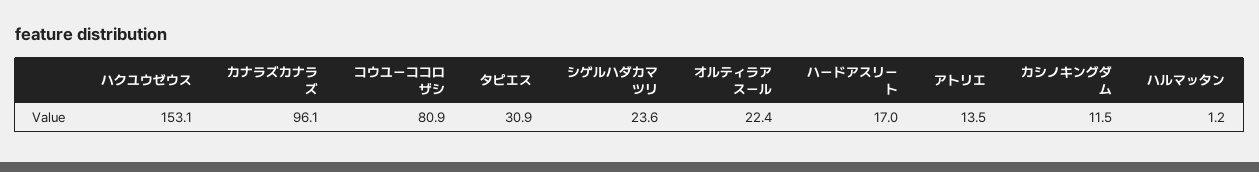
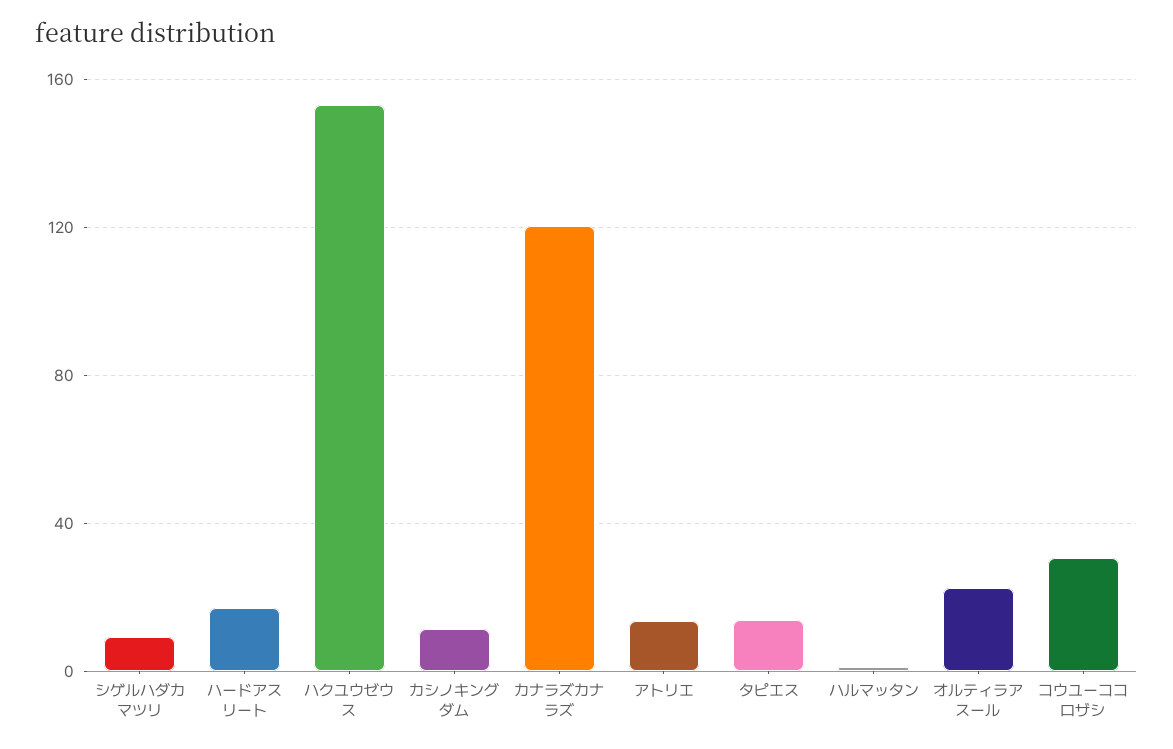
カナラズカナラズ: 96.1 -> 120
コウユーココロザシ: 80.9 -> 30
タピエス: 30.9 -> 15
シゲルハダカマツリ: 23.6 -> 10

